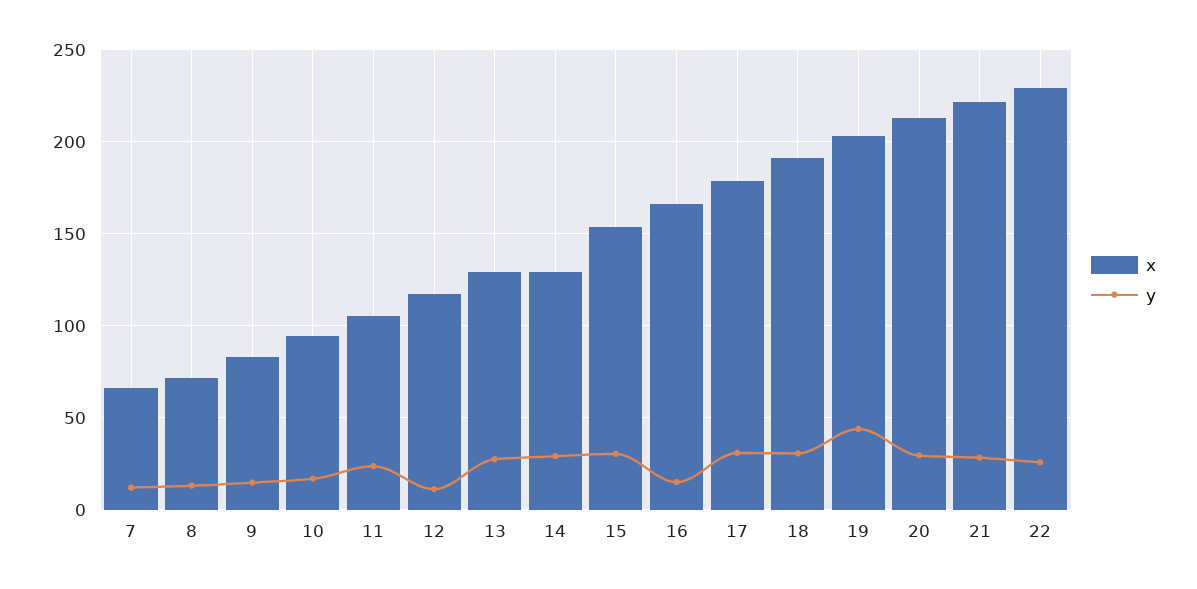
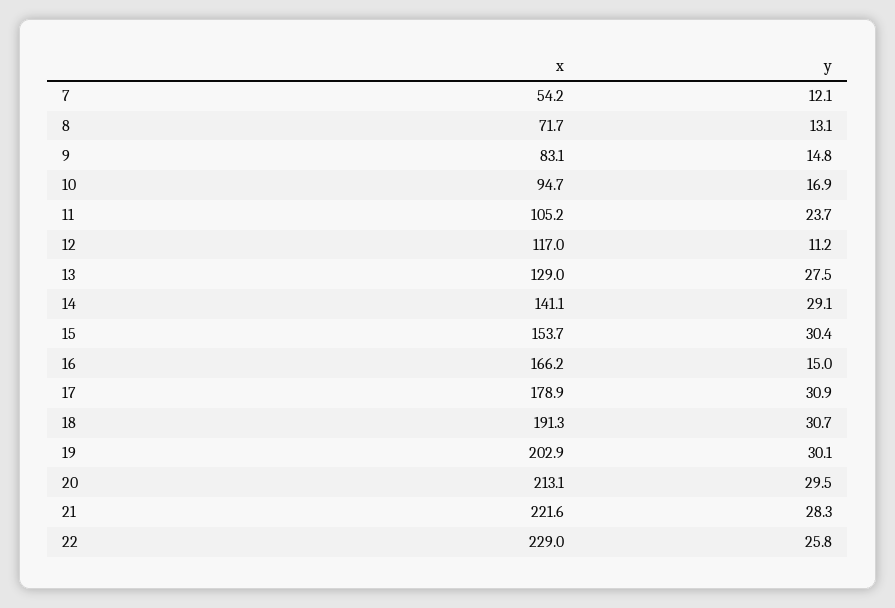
x, 7: 65 -> 54.2
x, 14: 130 -> 141.1
y, 19: 45 -> 30.1

